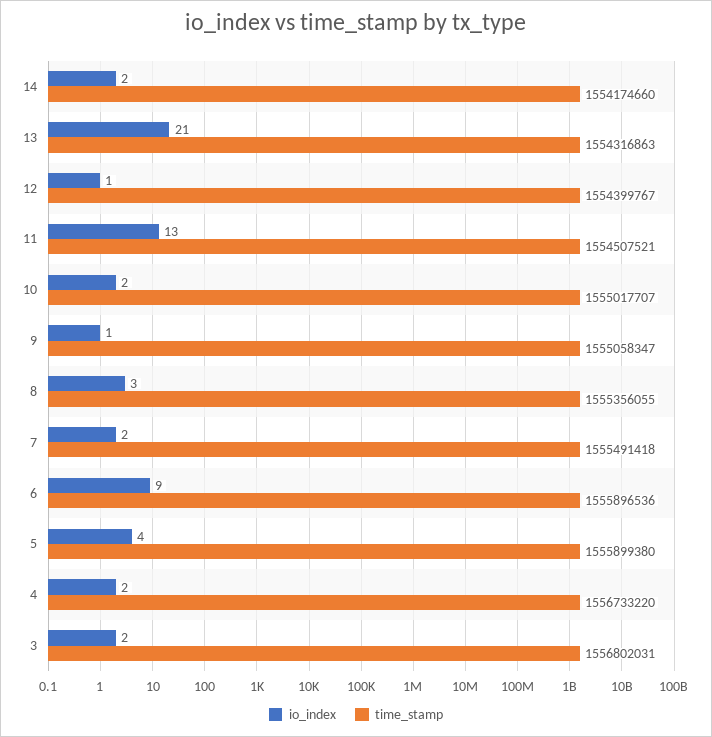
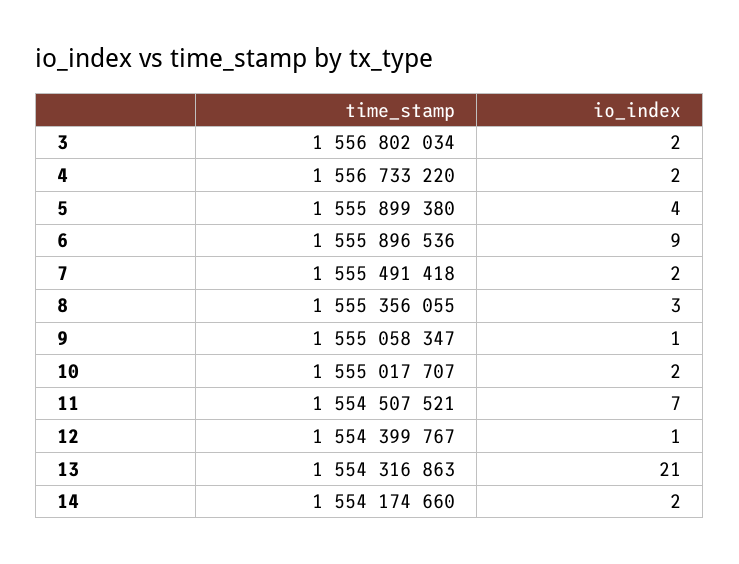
io_index, 11: 13 -> 7
time_stamp, 3: 1556802031 -> 1556802034

